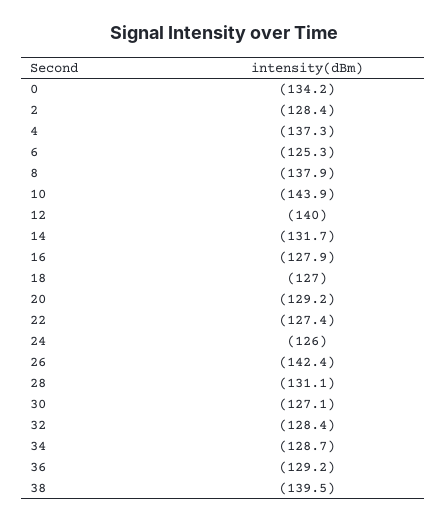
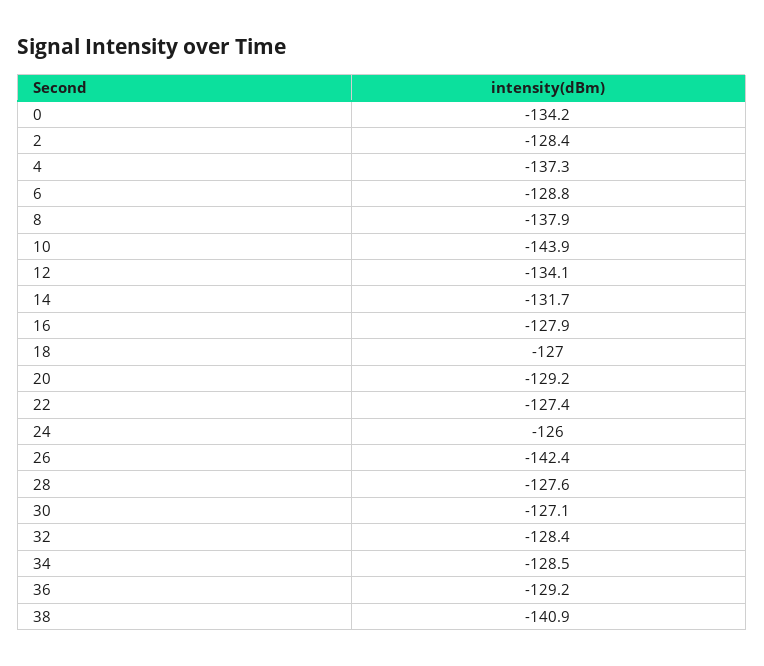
6: -125.3 -> -128.8
12: -140 -> -134.1
28: -131.1 -> -127.6
34: -128.7 -> -128.5
38: -139.5 -> -140.9

